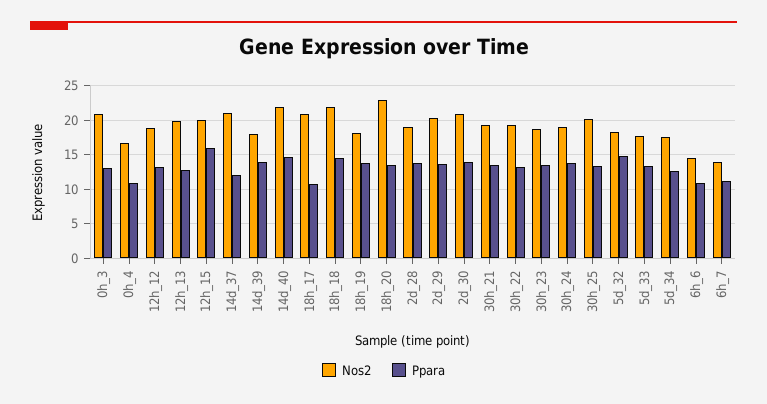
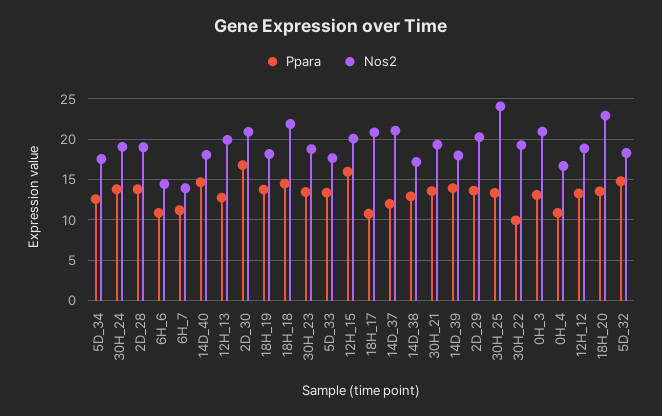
Nos2, 14d_40: 22 -> 18
Ppara, 2d_30: 14 -> 17
Ppara, 30h_22: 13 -> 10
Nos2, 30h_25: 20 -> 24
Ppara, 14D_38: none -> 13
Nos2, 14D_38: none -> 17

